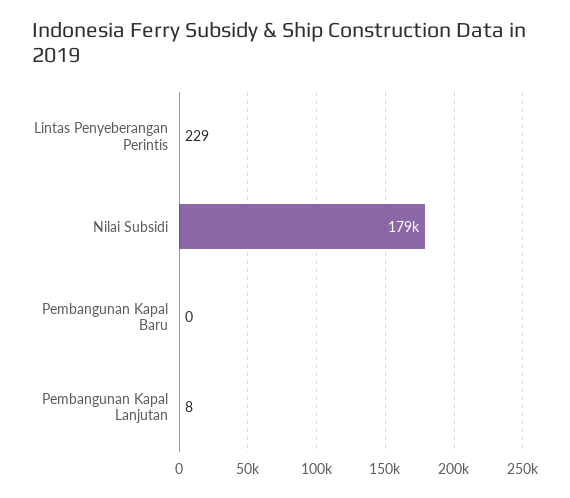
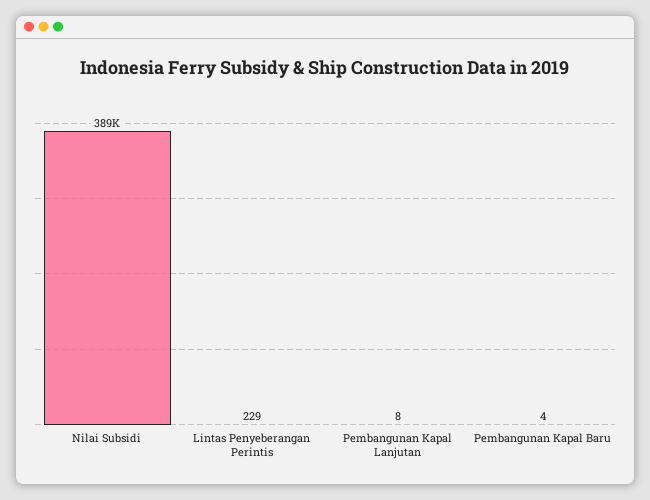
Nilai Subsidi: 179000 -> 389000
Pembangunan Kapal Baru: 0 -> 4

